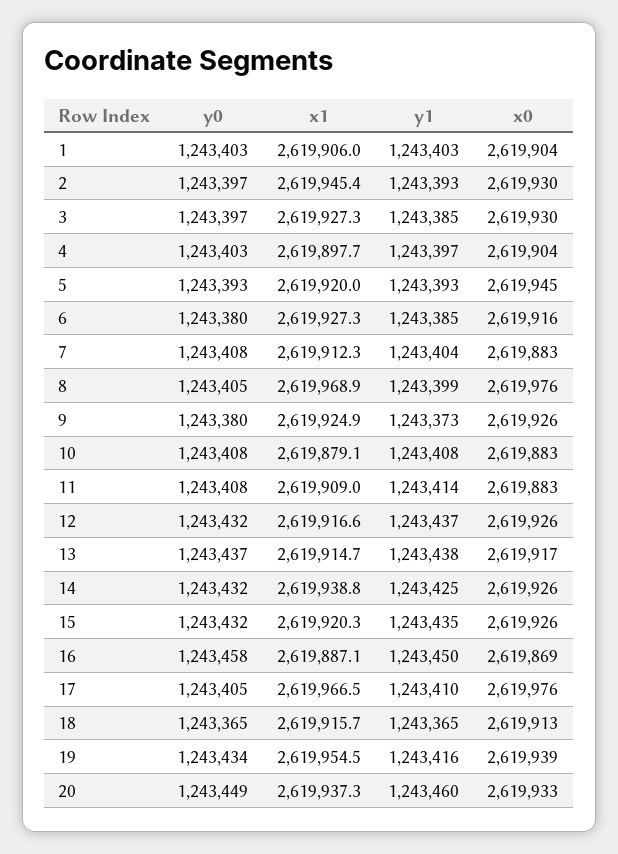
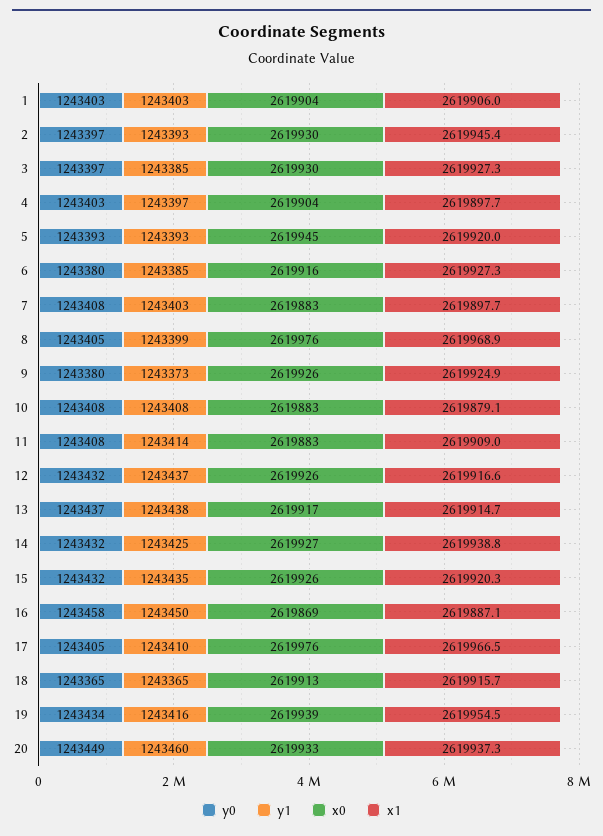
x1, 7: 2619912.3 -> 2619897.7
y1, 7: 1243404 -> 1243403
x0, 14: 2619926 -> 2619927

